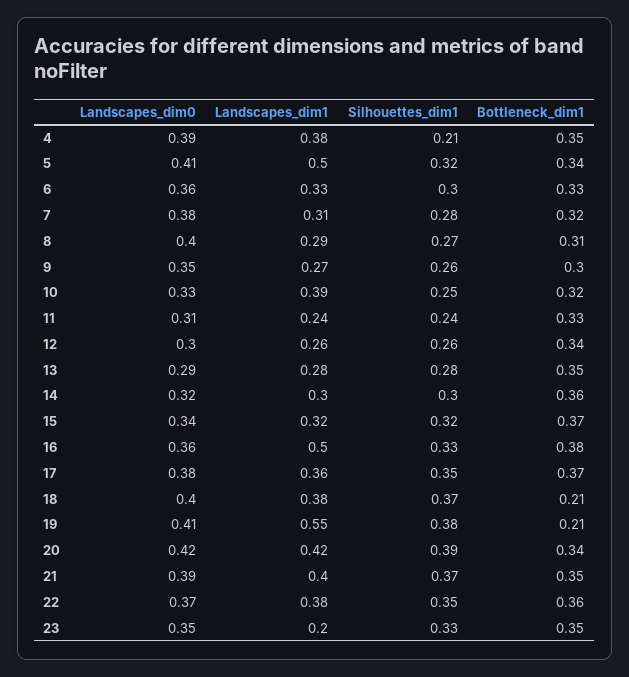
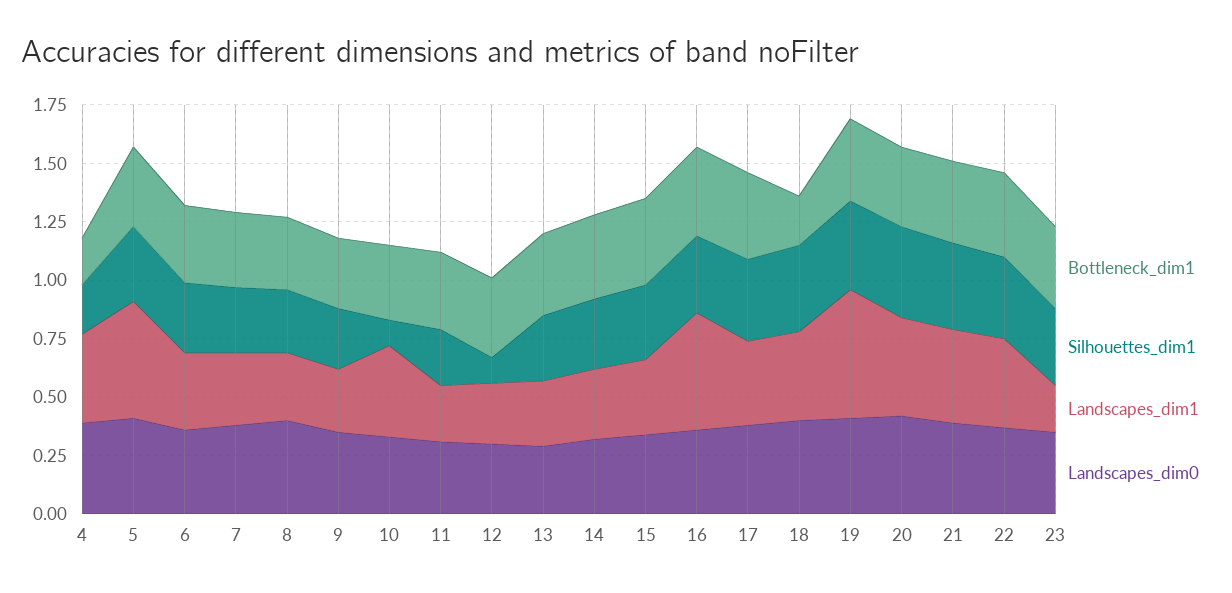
Bottleneck_dim1, 4: 0.35 -> 0.2
Silhouettes_dim1, 10: 0.25 -> 0.1
Silhouettes_dim1, 12: 0.26 -> 0.1
Bottleneck_dim1, 19: 0.21 -> 0.35

